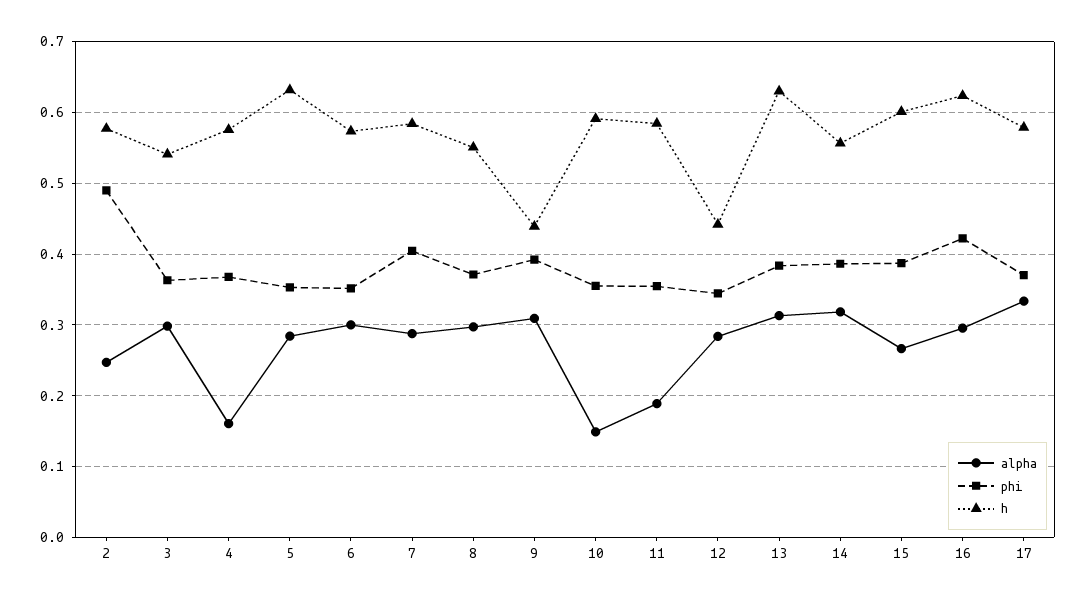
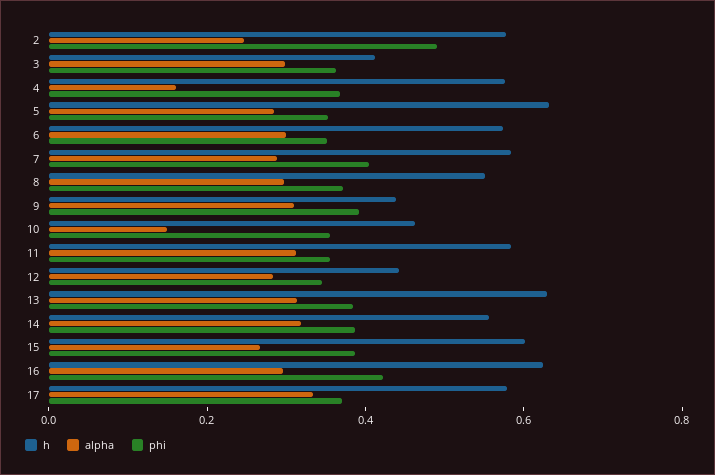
h, 3: 0.54 -> 0.4
h, 10: 0.59 -> 0.45
alpha, 11: 0.19 -> 0.3

